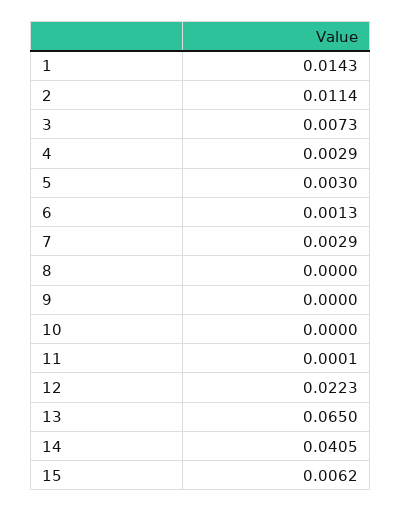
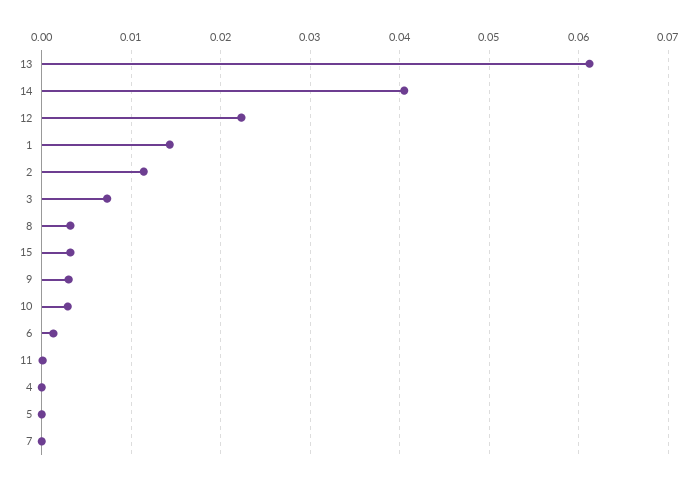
4: 0.0029 -> 0
5: 0.003 -> 0
7: 0.0029 -> 0
8: 0 -> 0.003
9: 0 -> 0.003
10: 0 -> 0.003
13: 0.065 -> 0.061
15: 0.0062 -> 0.003

